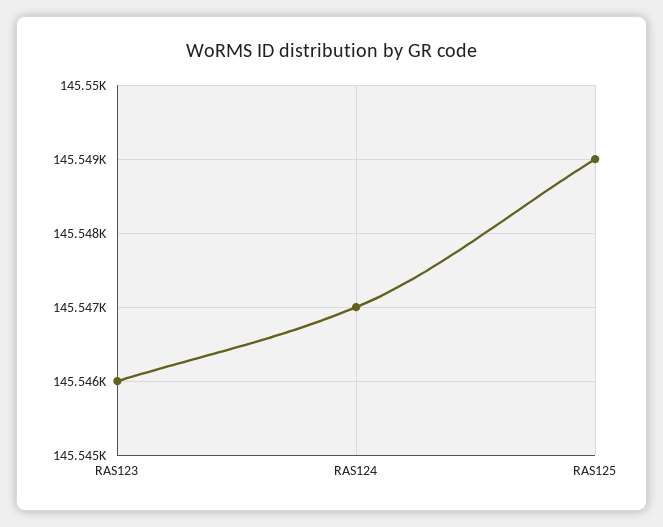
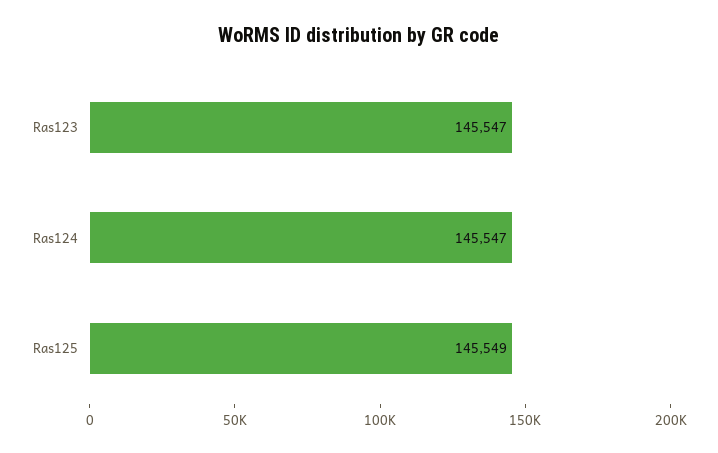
RAS123: 145546 -> 145547

